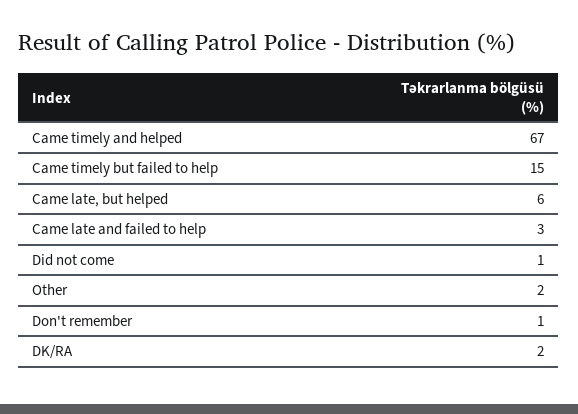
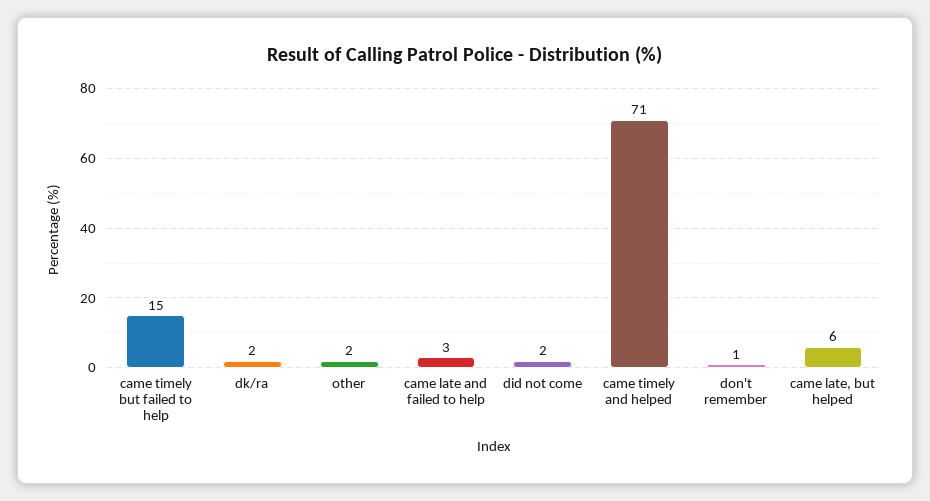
Came timely and helped: 67 -> 71
Did not come: 1 -> 2

